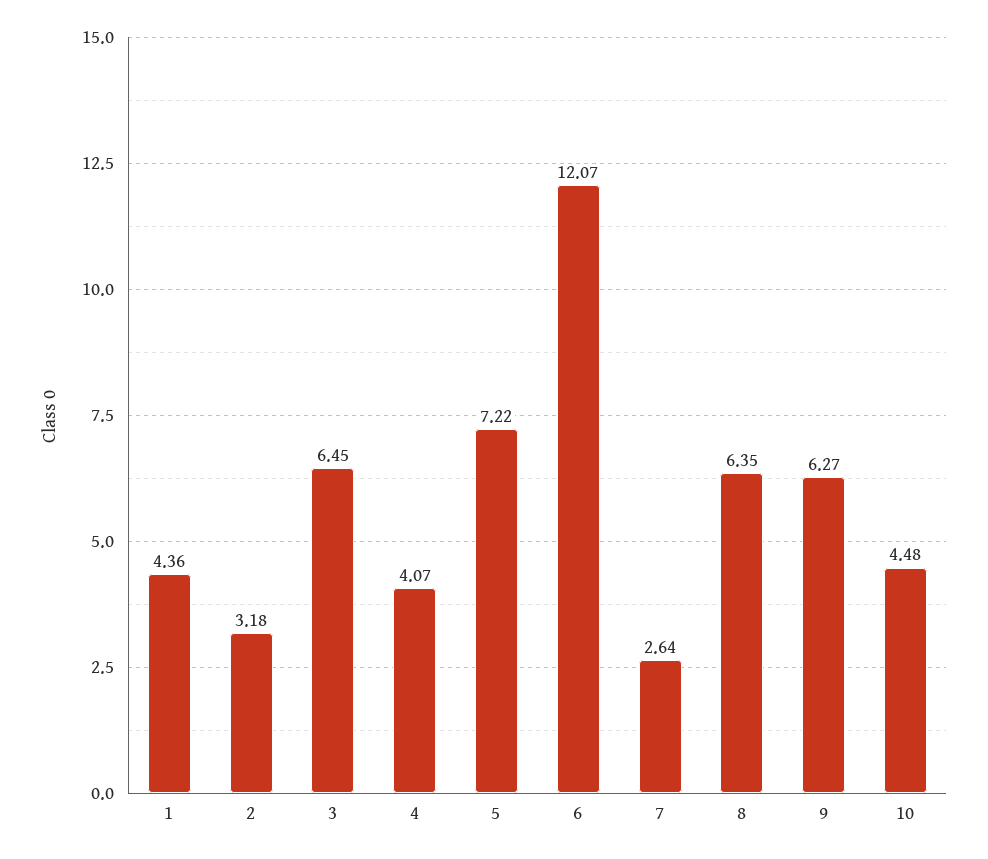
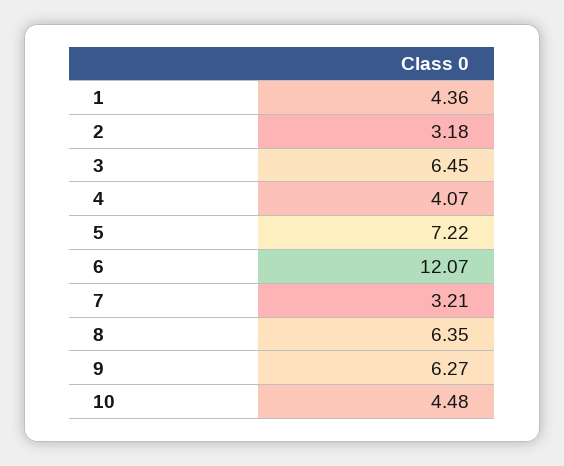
7: 2.64 -> 3.21

